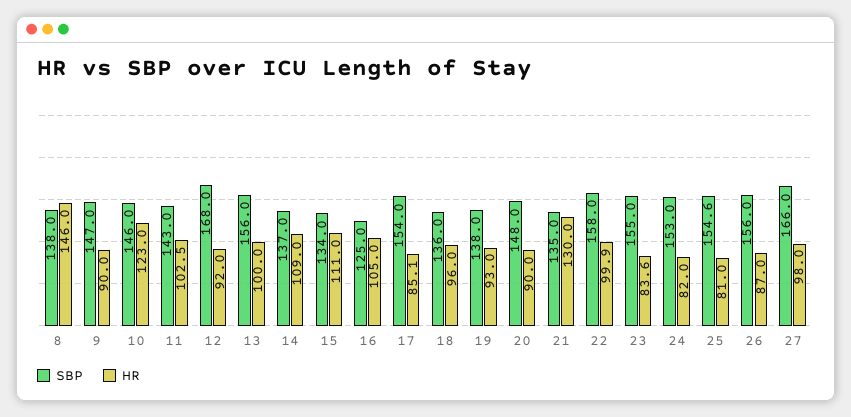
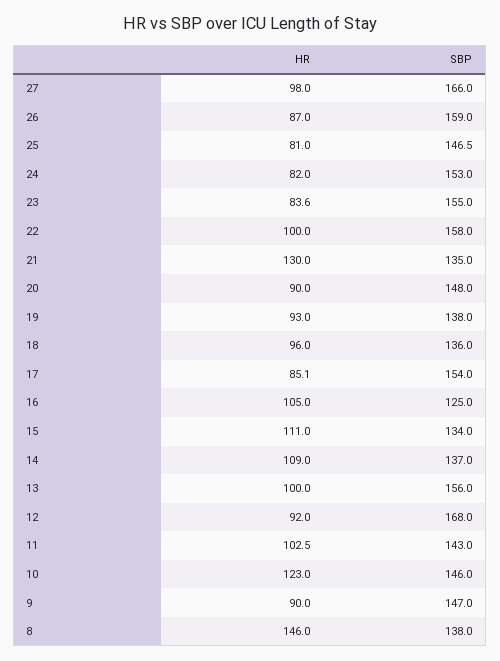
HR, 22: 99.9 -> 100
SBP, 25: 154.6 -> 146.5
SBP, 26: 156 -> 159

